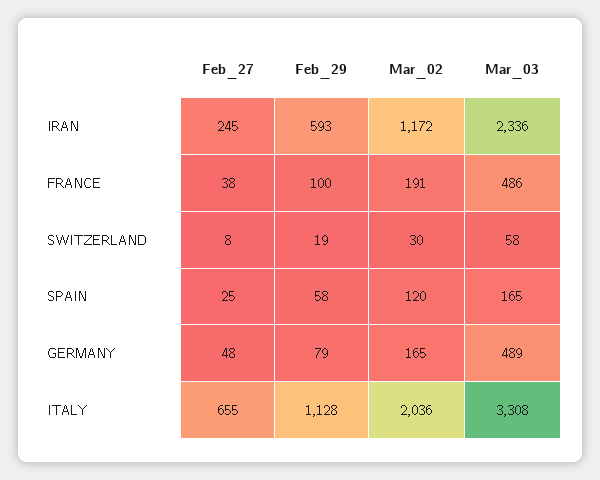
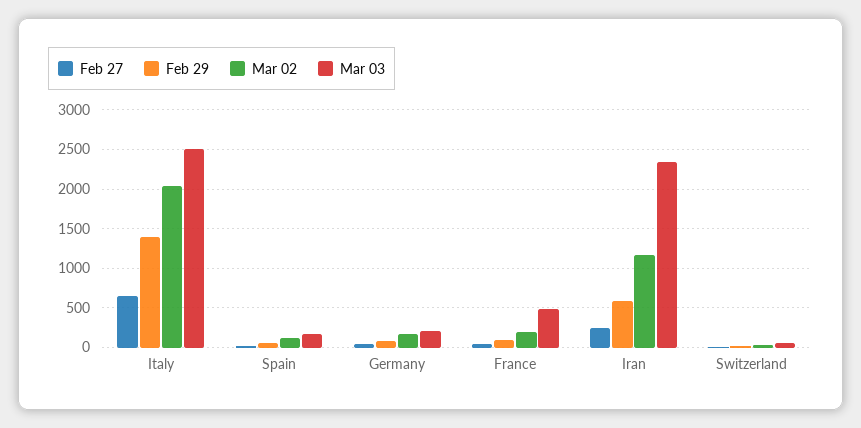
Mar_03, GERMANY: 489 -> 200
Feb_29, ITALY: 1128 -> 1400
Mar_03, ITALY: 3308 -> 2500

